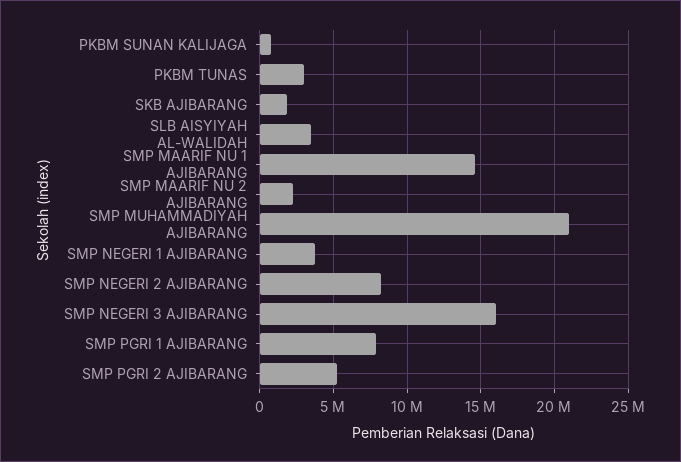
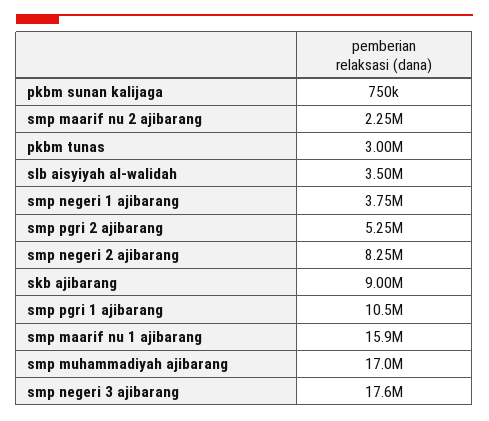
SKB AJIBARANG: 2000000 -> 9000000
SMP MAARIF NU 1 AJIBARANG: 14500000 -> 15900000
SMP MUHAMMADIYAH AJIBARANG: 21000000 -> 17000000
SMP NEGERI 3 AJIBARANG: 16000000 -> 17600000
SMP PGRI 1 AJIBARANG: 8000000 -> 10500000

